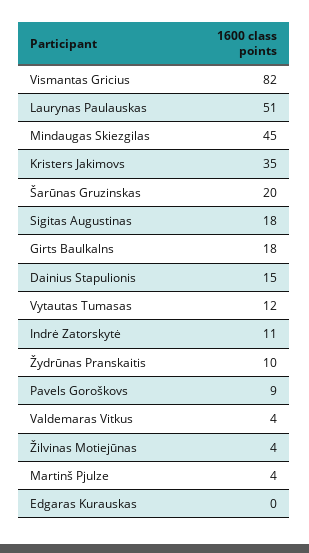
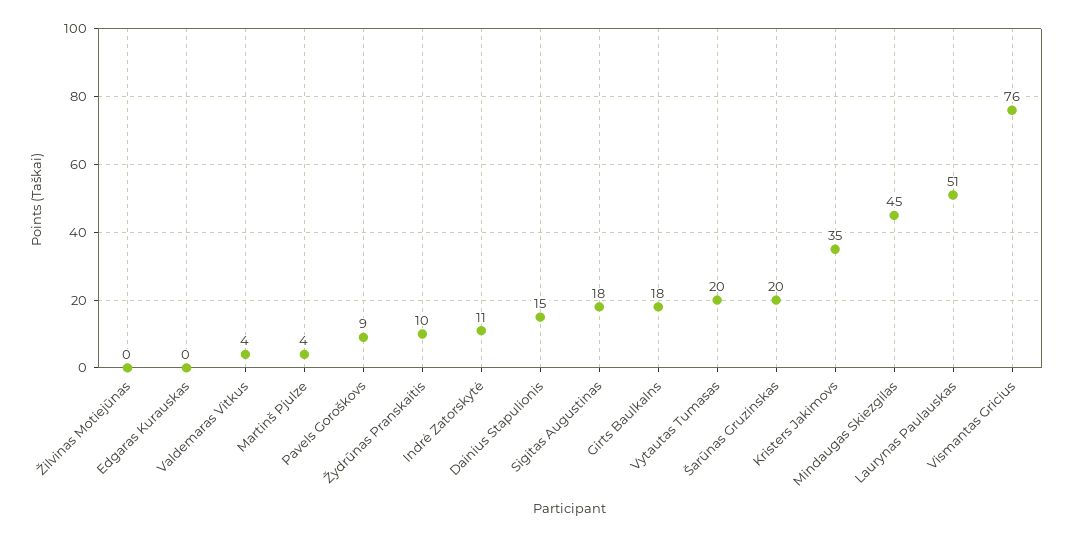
Vismantas Gricius: 82 -> 76
Vytautas Tumasas: 12 -> 20
Žilvinas Motiejūnas: 4 -> 0

